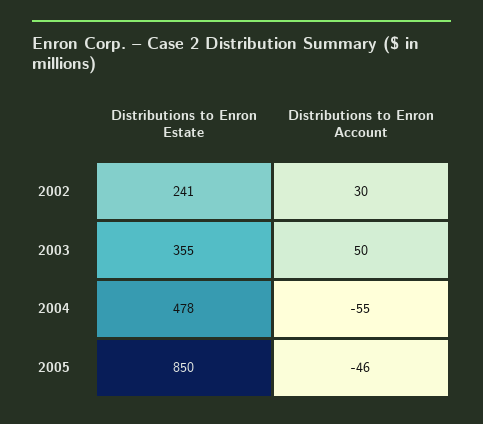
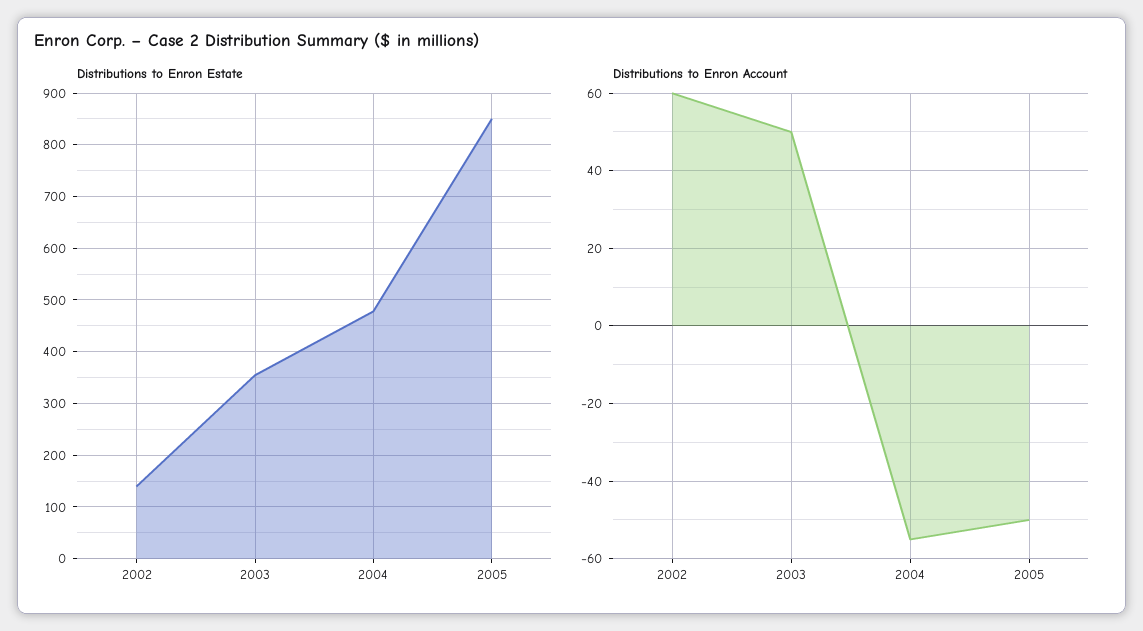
Distributions to Enron Estate, 2002: 241 -> 140
Distributions to Enron Account, 2002: 30 -> 60
Distributions to Enron Account, 2005: -46 -> -50

